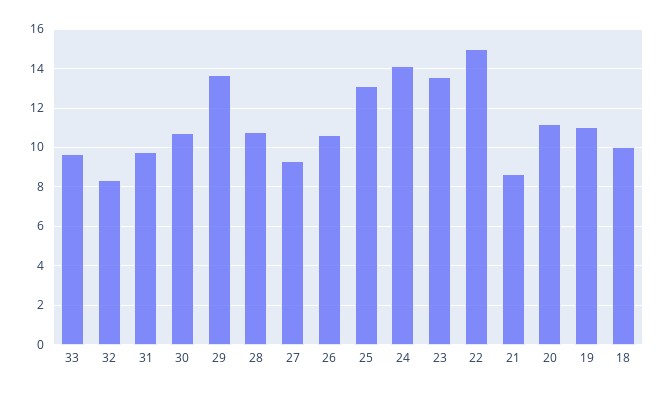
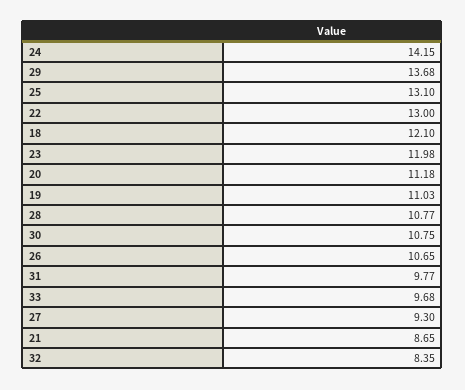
23: 13.5 -> 11.98
22: 15 -> 13
18: 10 -> 12.1

